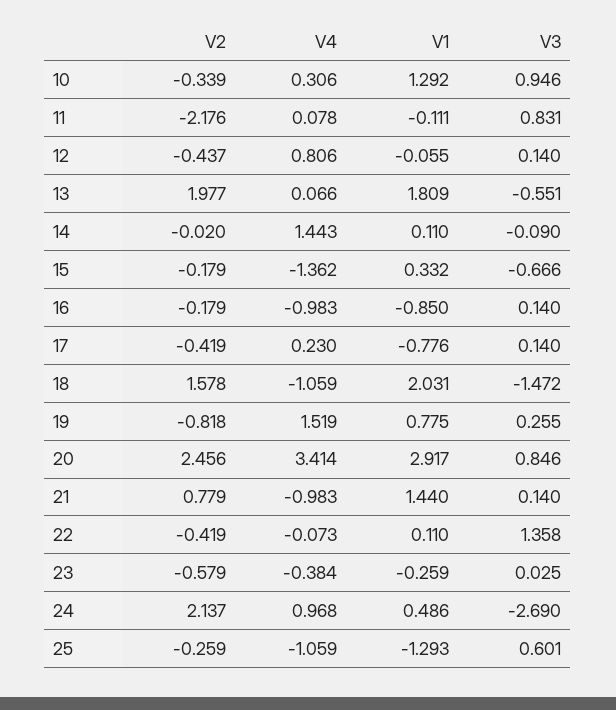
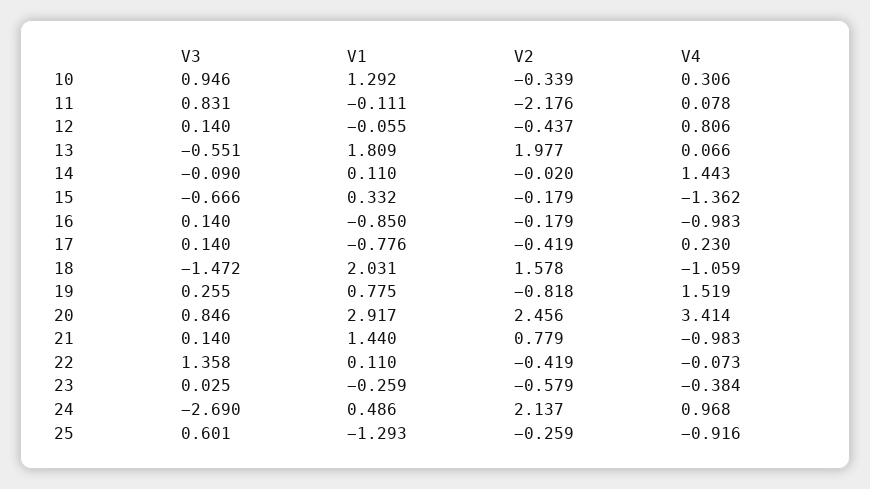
V4, 25: -1.059 -> -0.916

